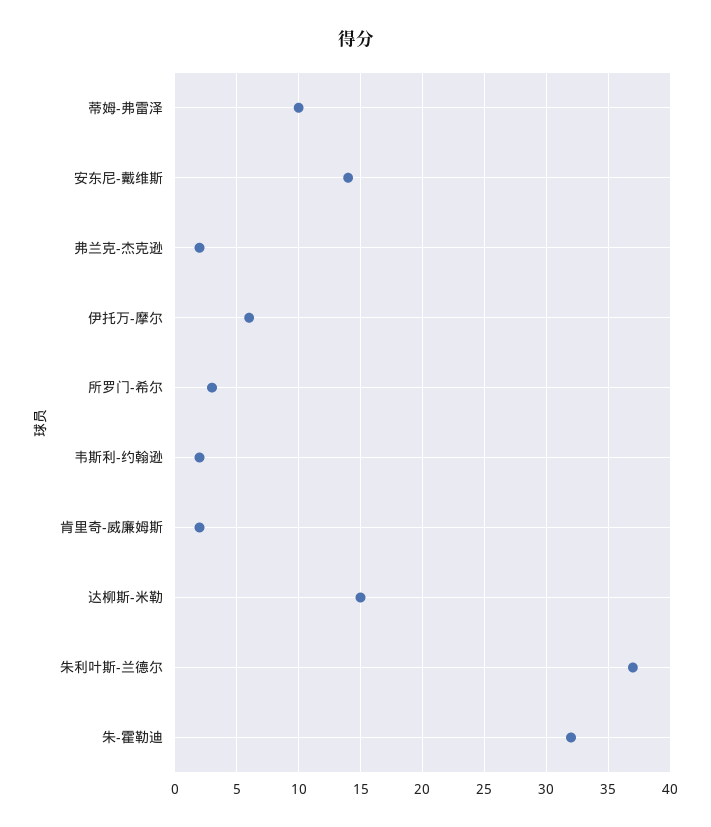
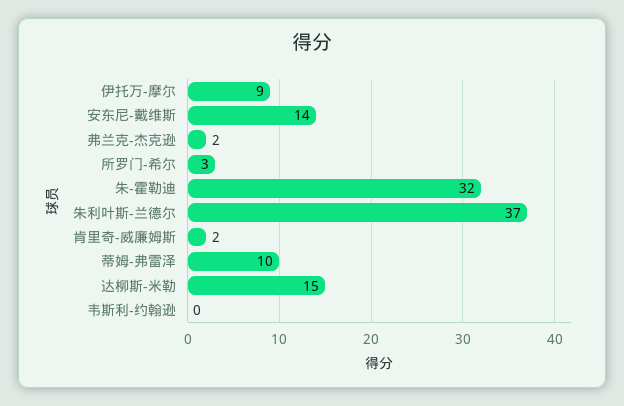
伊托万-摩尔: 6 -> 9
韦斯利-约翰逊: 2 -> 0

